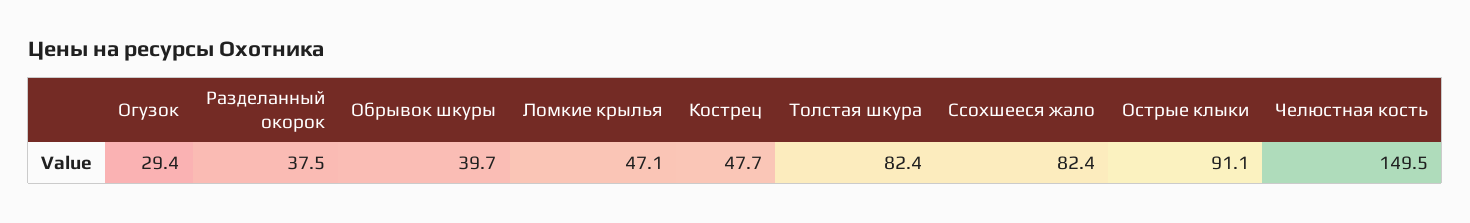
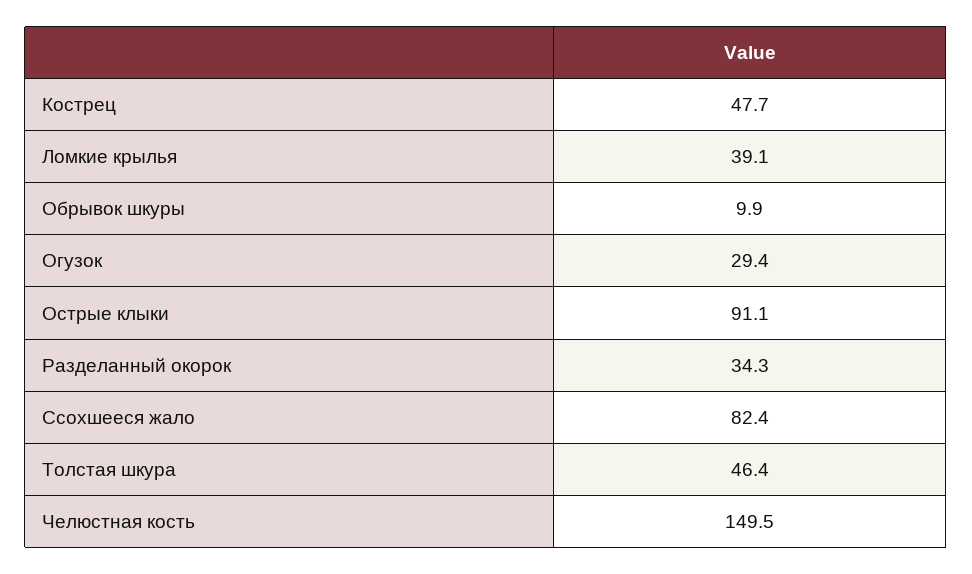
Разделанный окорок: 37.5 -> 34.3
Обрывок шкуры: 39.7 -> 9.9
Ломкие крылья: 47.1 -> 39.1
Толстая шкура: 82.4 -> 46.4

